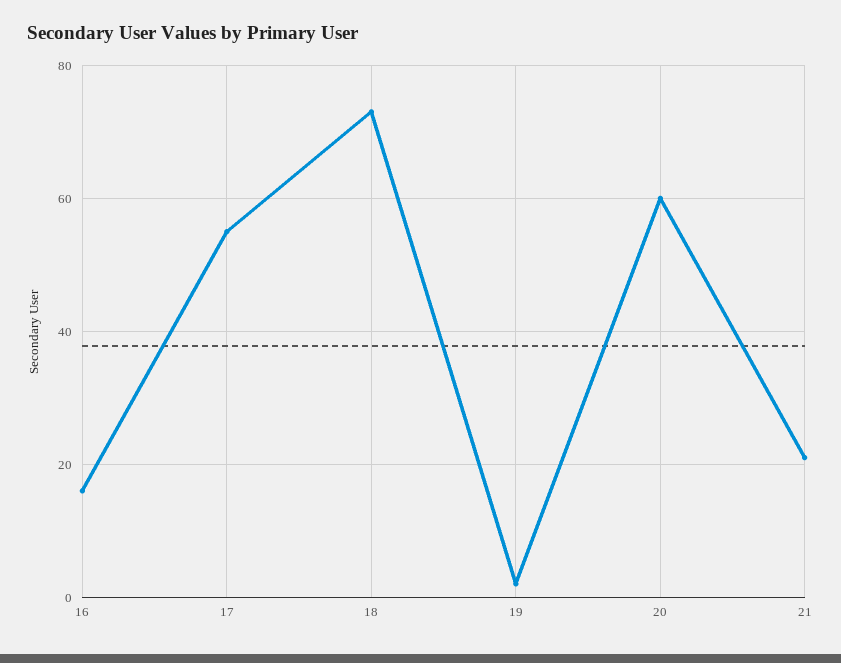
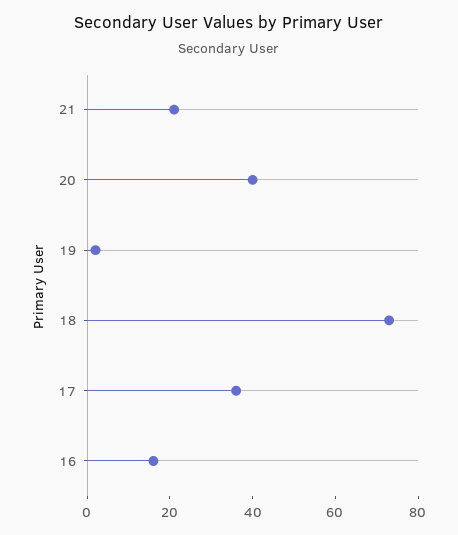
17: 55 -> 35
20: 60 -> 40

